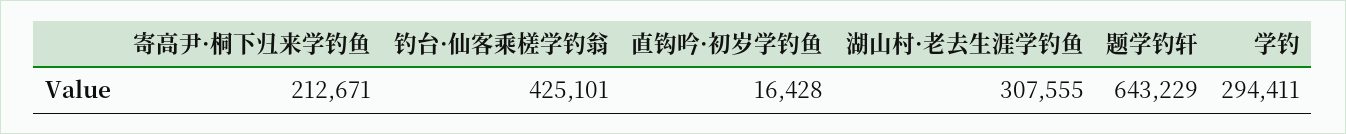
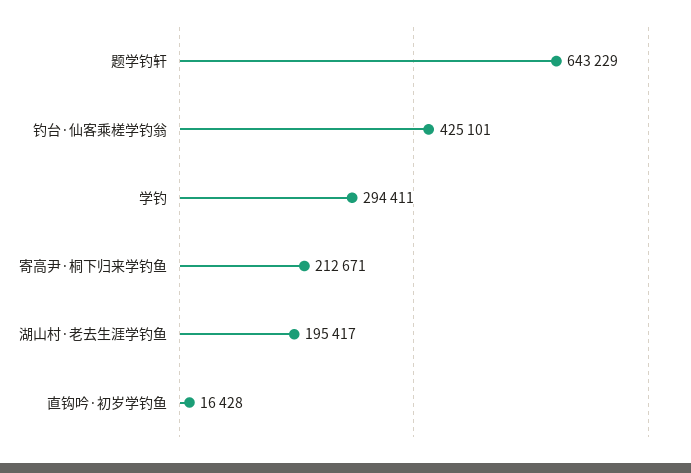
湖山村·老去生涯学钓鱼: 307555 -> 195417

